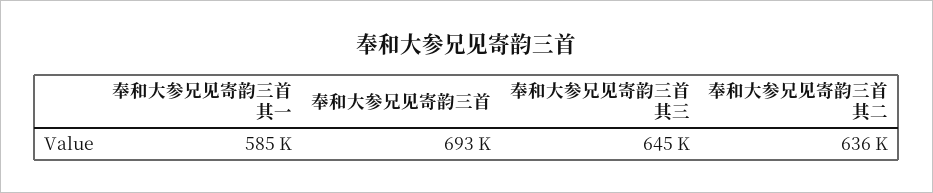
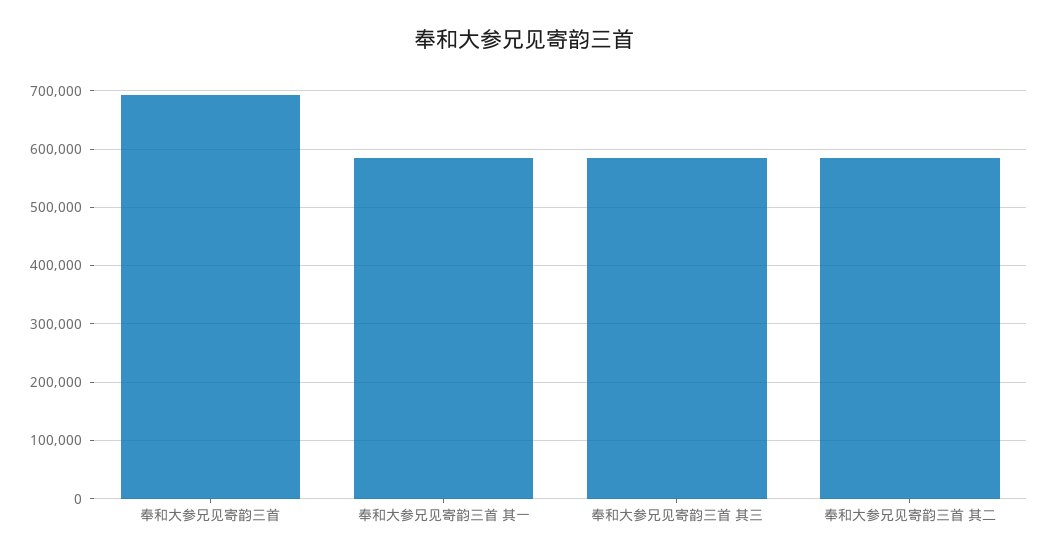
奉和大参兄见寄韵三首 其三: 645000 -> 580000
奉和大参兄见寄韵三首 其二: 636000 -> 580000

